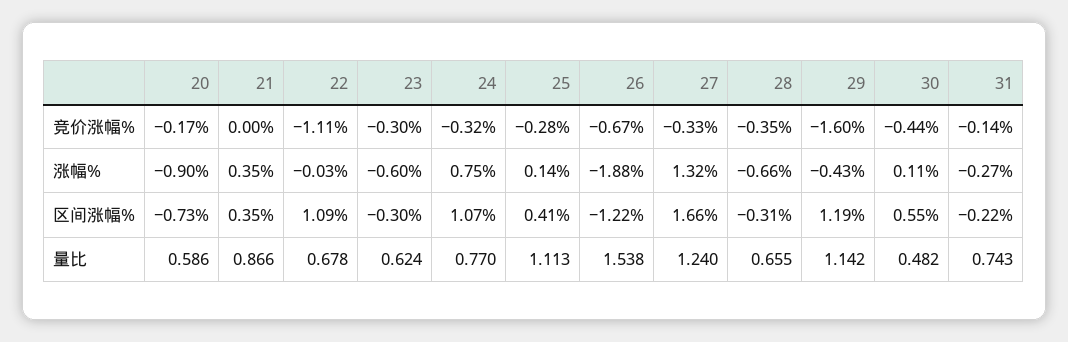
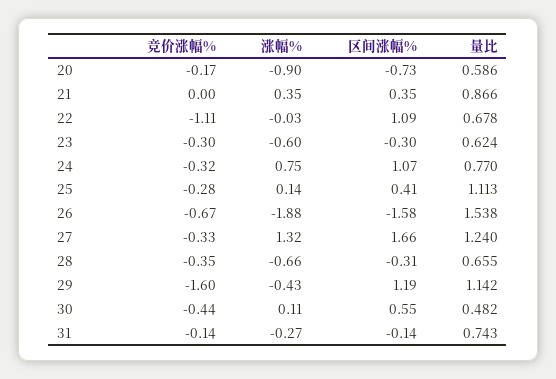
26, 区间涨幅%: -1.22 -> -1.58
31, 区间涨幅%: -0.22 -> -0.14

